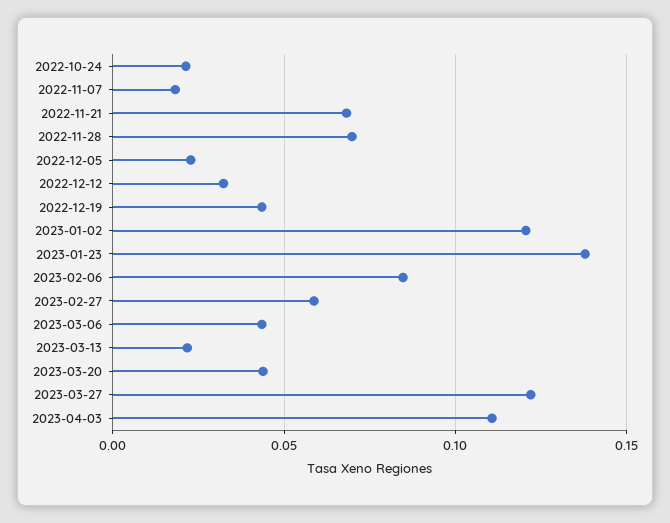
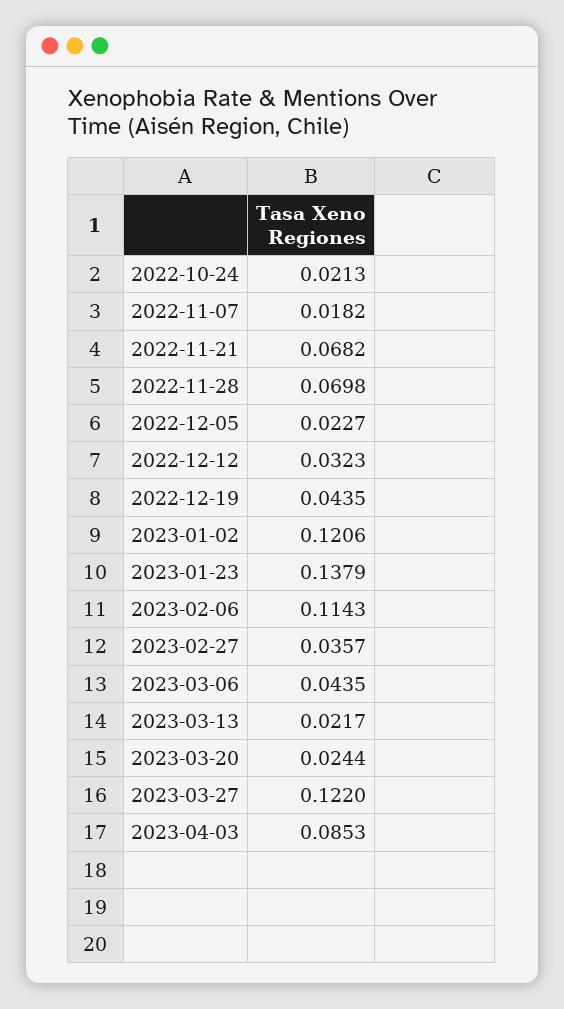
2023-02-06: 0.085 -> 0.1143
2023-02-27: 0.06 -> 0.0357
2023-03-20: 0.045 -> 0.0244
2023-04-03: 0.11 -> 0.0853

